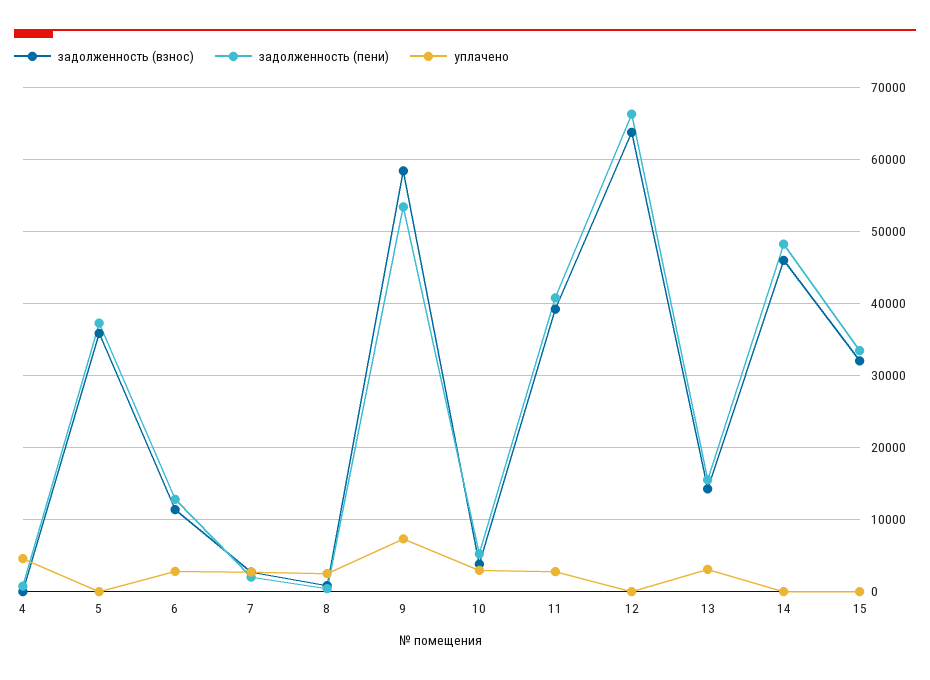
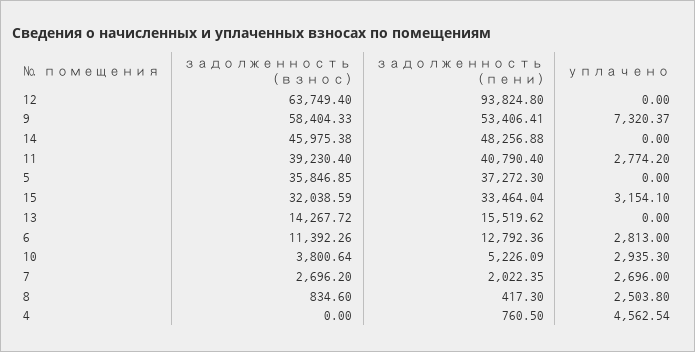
задолженность (пени), 12: 66000 -> 93824.8
уплачено, 13: 3000 -> 0
уплачено, 15: 0 -> 3154.1

